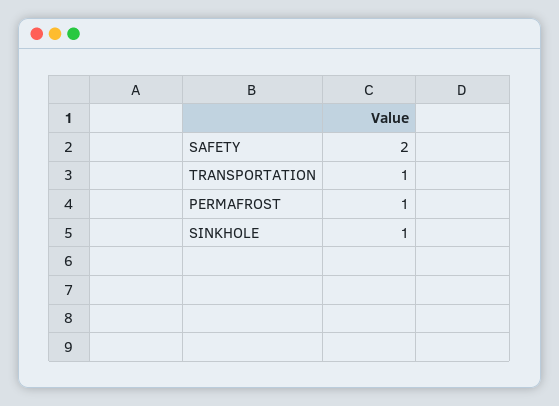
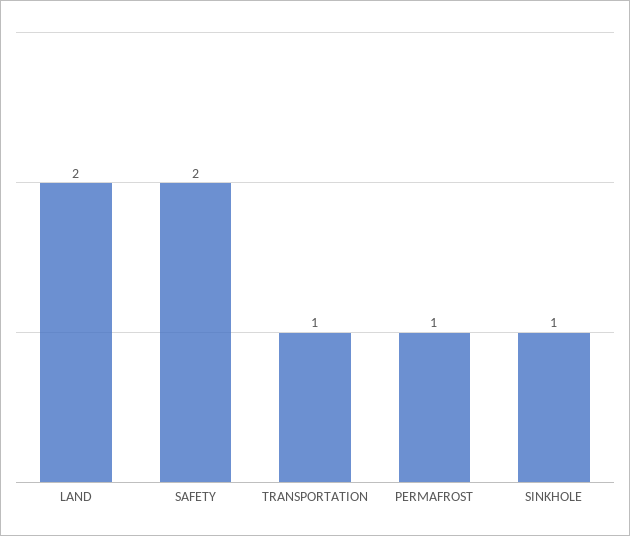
LAND: none -> 2

